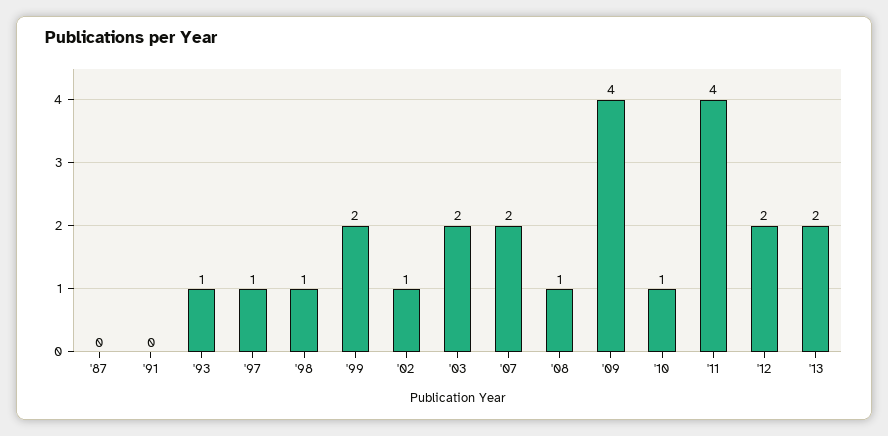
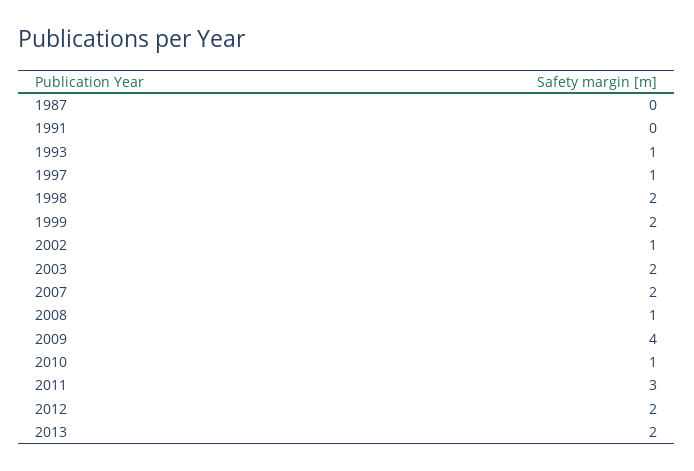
'98: 1 -> 2
'11: 4 -> 3

